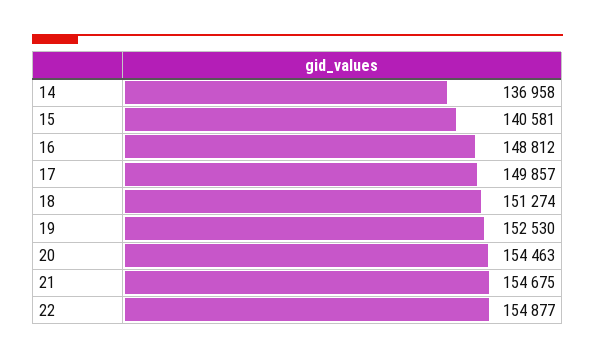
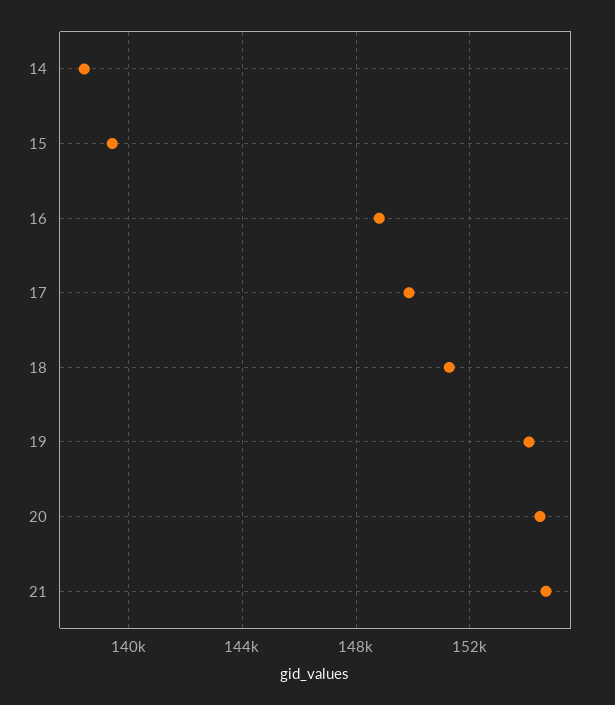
14: 136958 -> 138500
15: 140581 -> 139500
19: 152530 -> 154000
22: 154877 -> none

